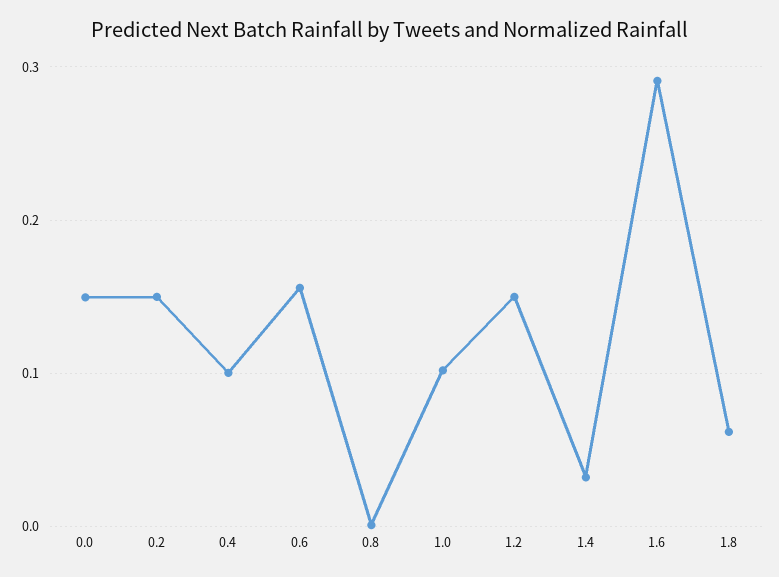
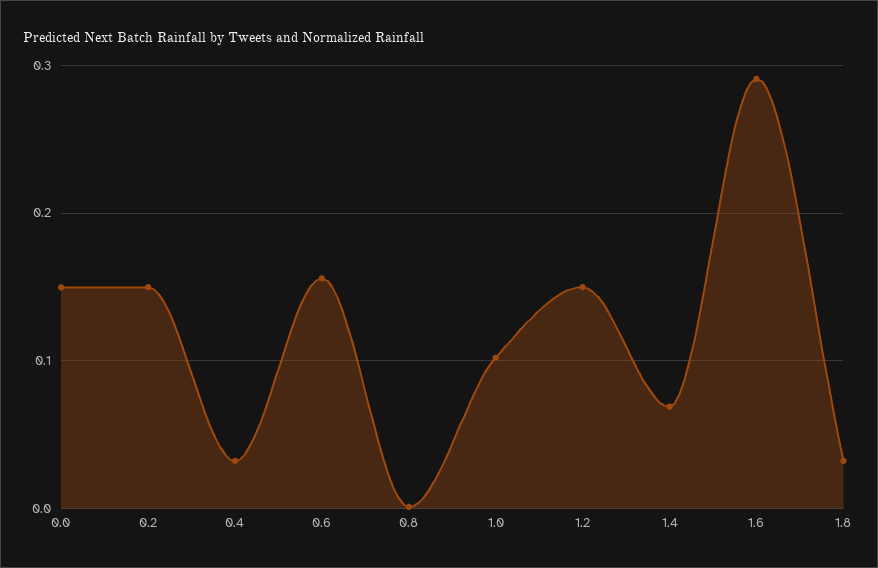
0.4: 0.1 -> 0.03
1.4: 0.03 -> 0.07
1.8: 0.06 -> 0.03

